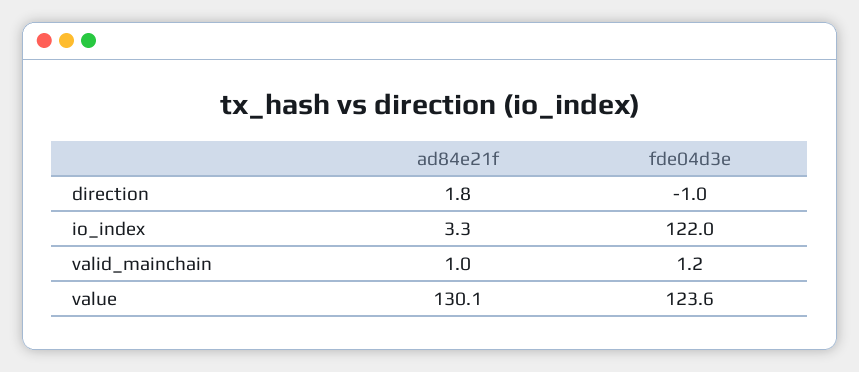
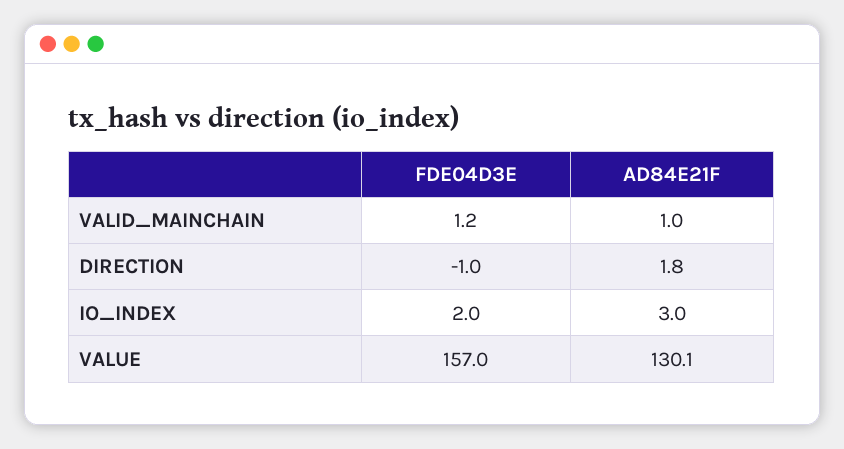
ad84e21f, io_index: 3.3 -> 3
fde04d3e, io_index: 122 -> 2
fde04d3e, value: 123.6 -> 157

